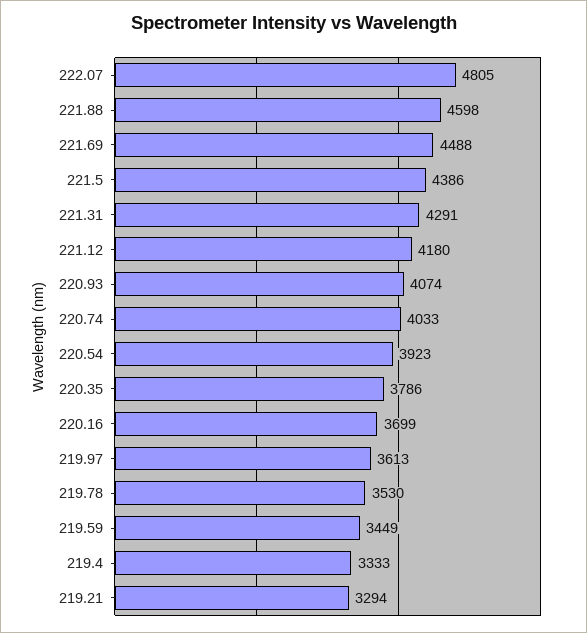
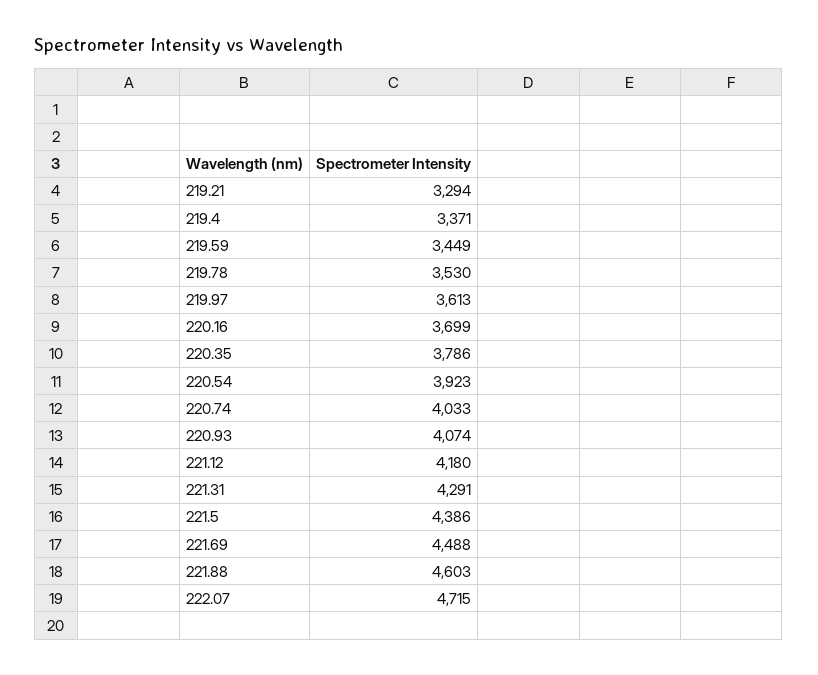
222.07: 4805 -> 4715
221.88: 4598 -> 4603
219.4: 3333 -> 3371

